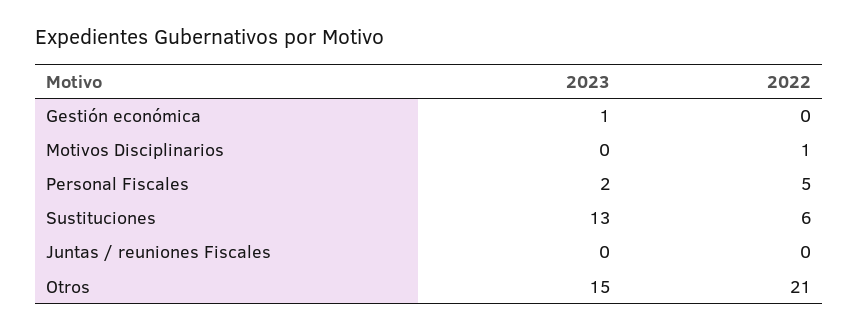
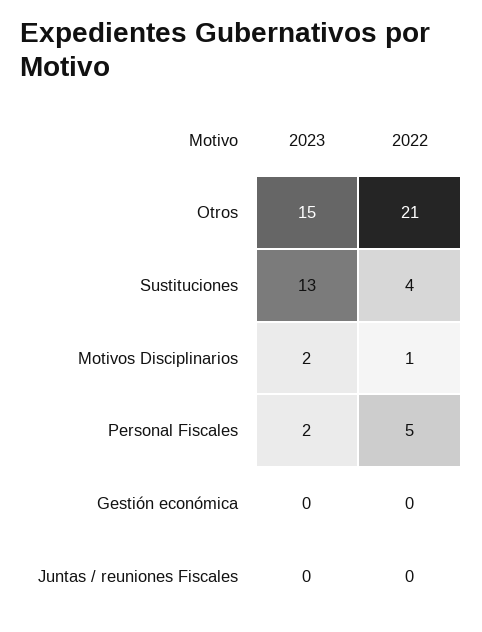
2023, Gestión económica: 1 -> 0
2023, Motivos Disciplinarios: 0 -> 2
2022, Sustituciones: 6 -> 4

